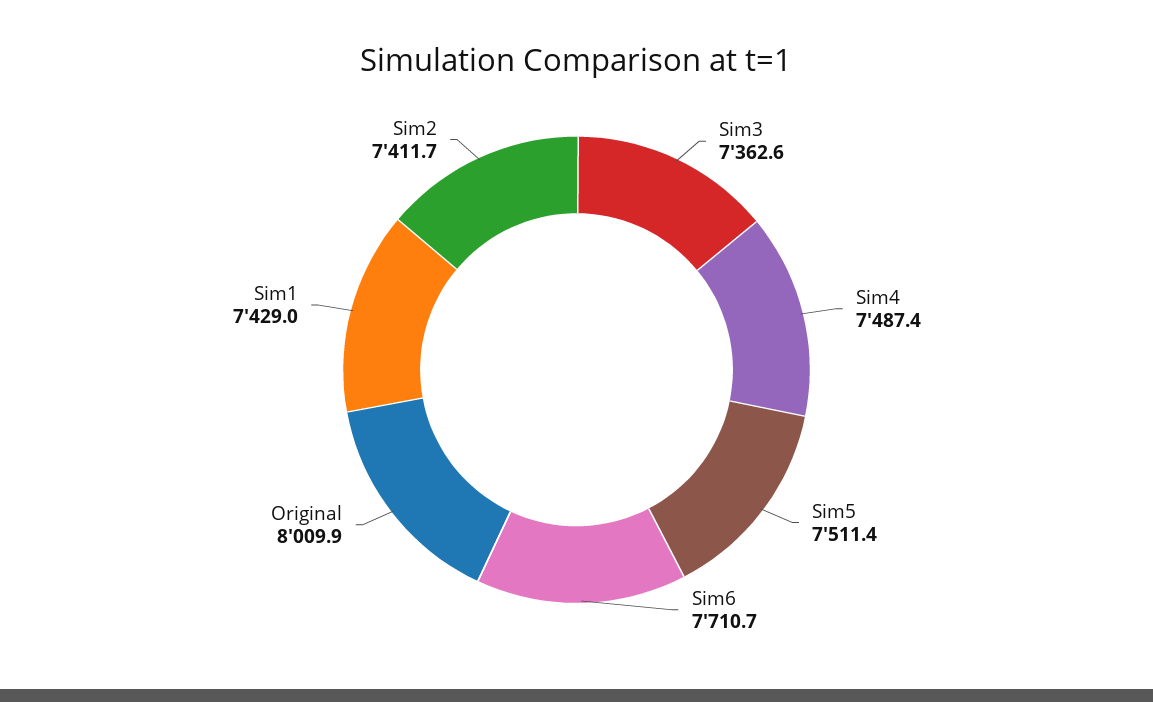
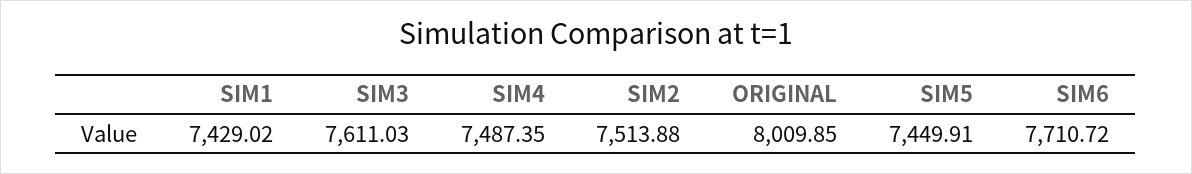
Sim3: 7362.6 -> 7611.03
Sim5: 7511.4 -> 7449.91
Sim2: 7411.7 -> 7513.88

